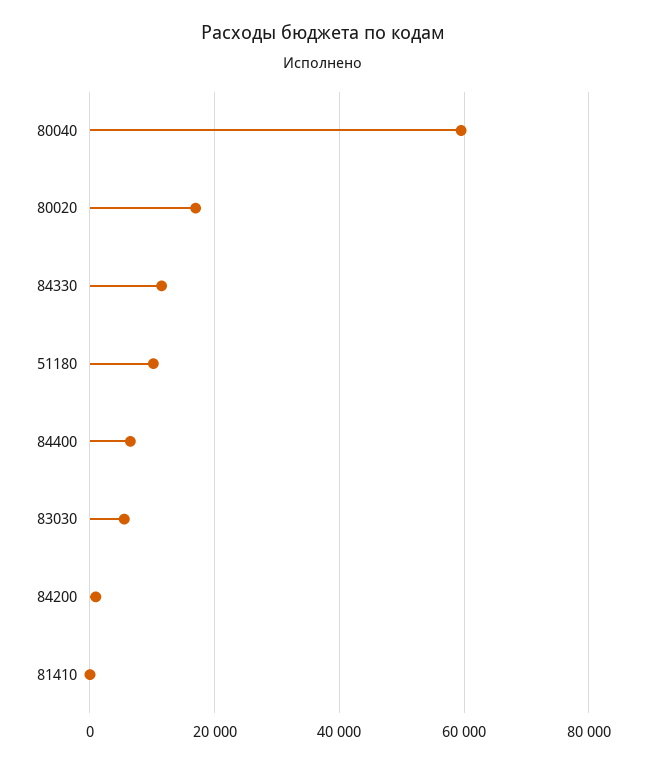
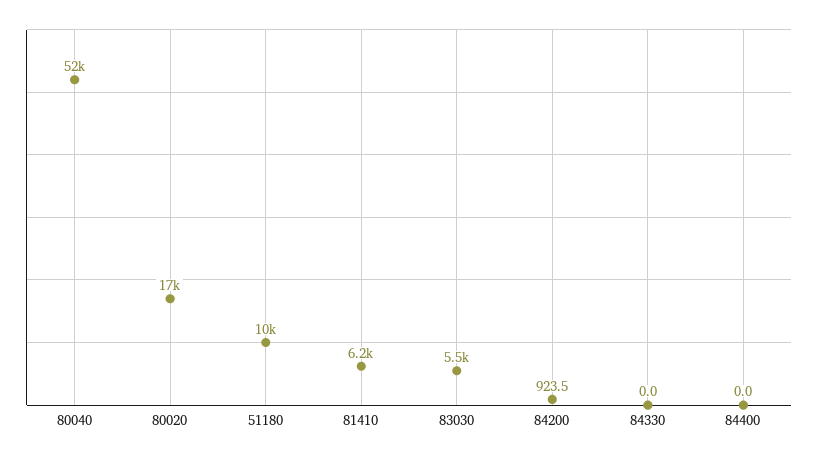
80040: 60000 -> 52000
84330: 12000 -> 0
84400: 6000 -> 0
81410: 0 -> 6200

